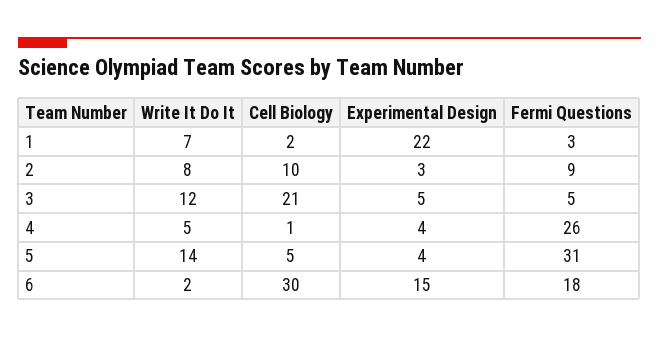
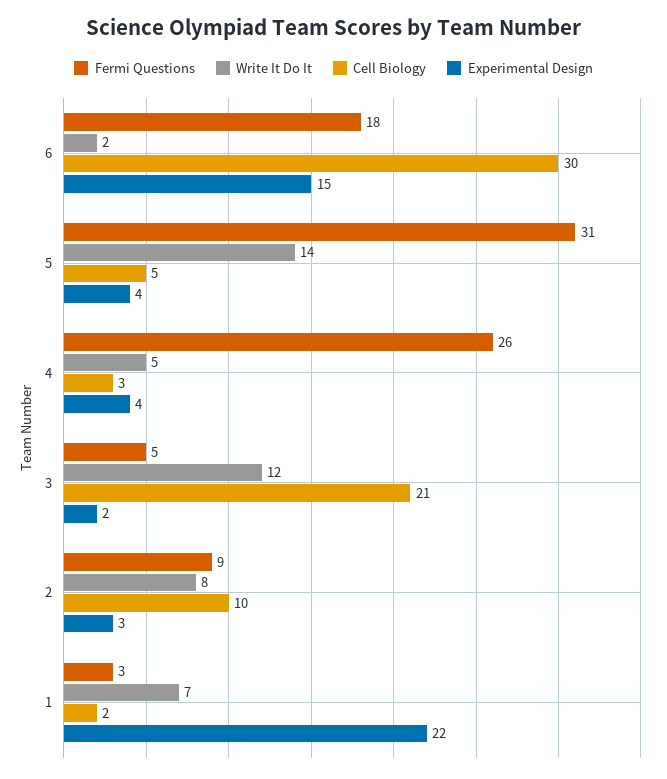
Experimental Design, 3: 5 -> 2
Cell Biology, 4: 1 -> 3

